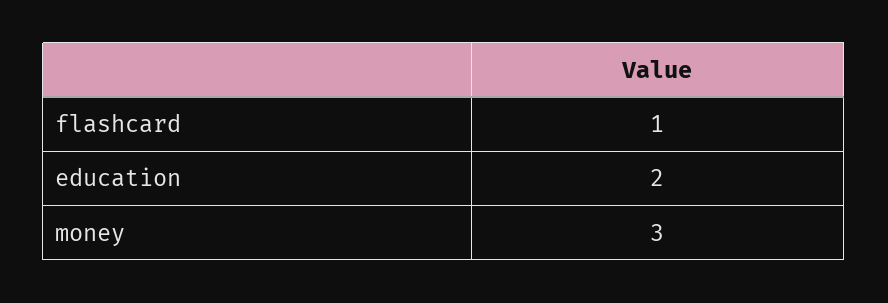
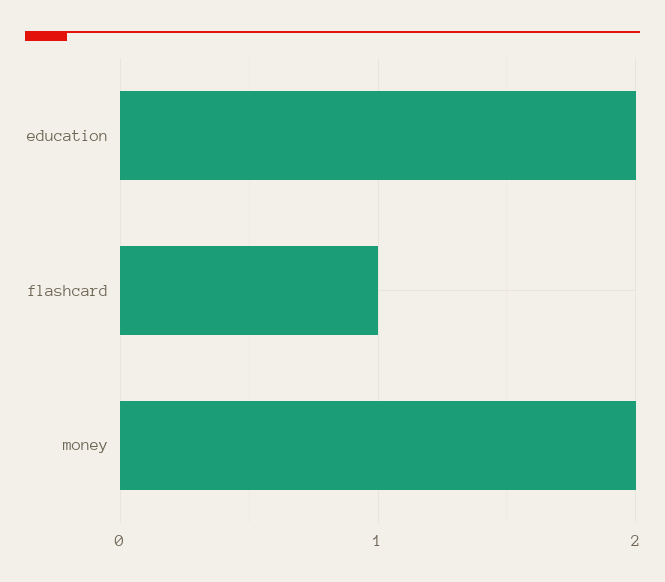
money: 3 -> 2

